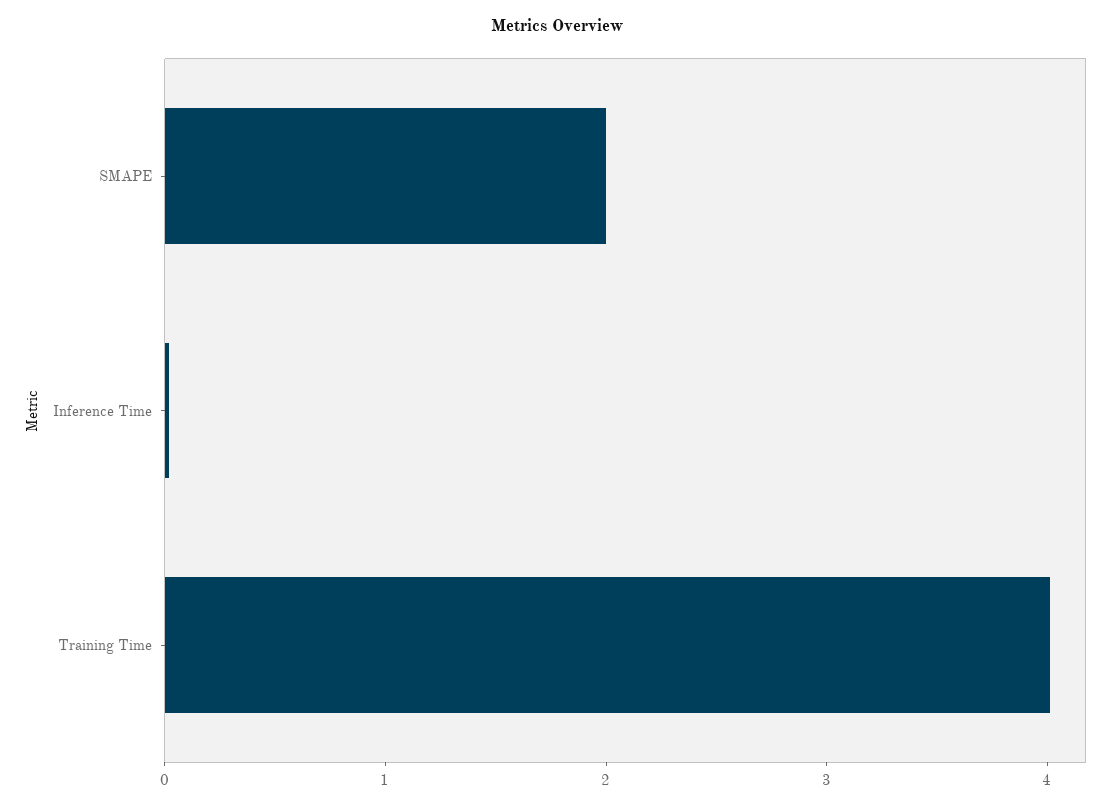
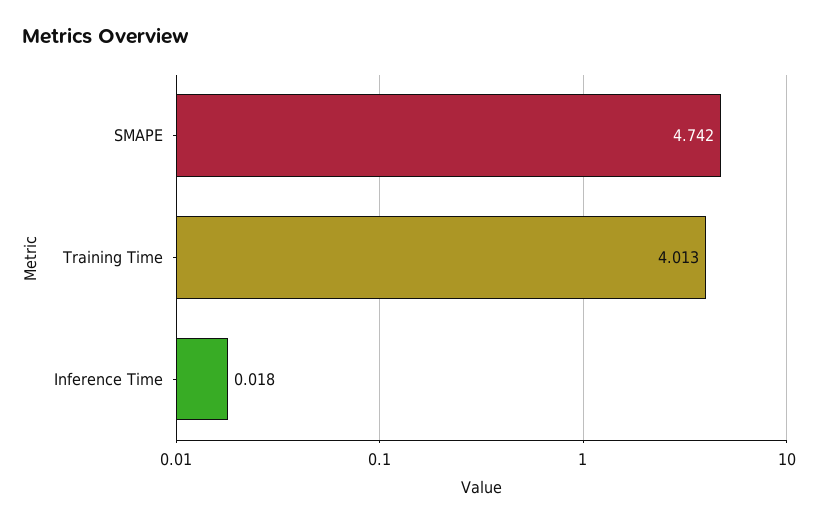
SMAPE: 2 -> 4.742

